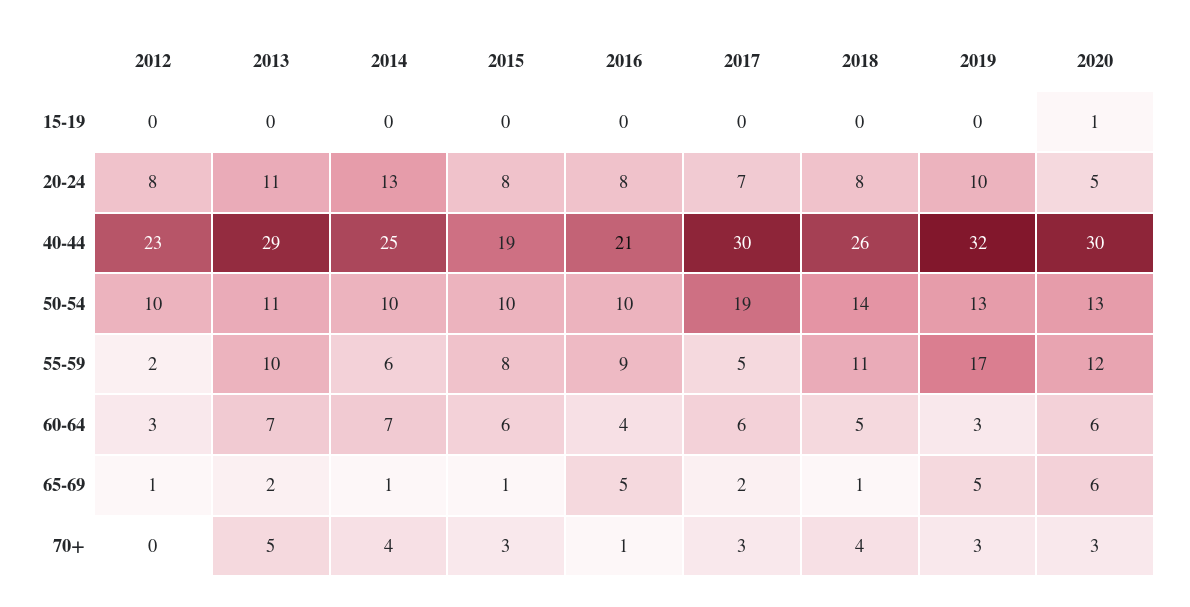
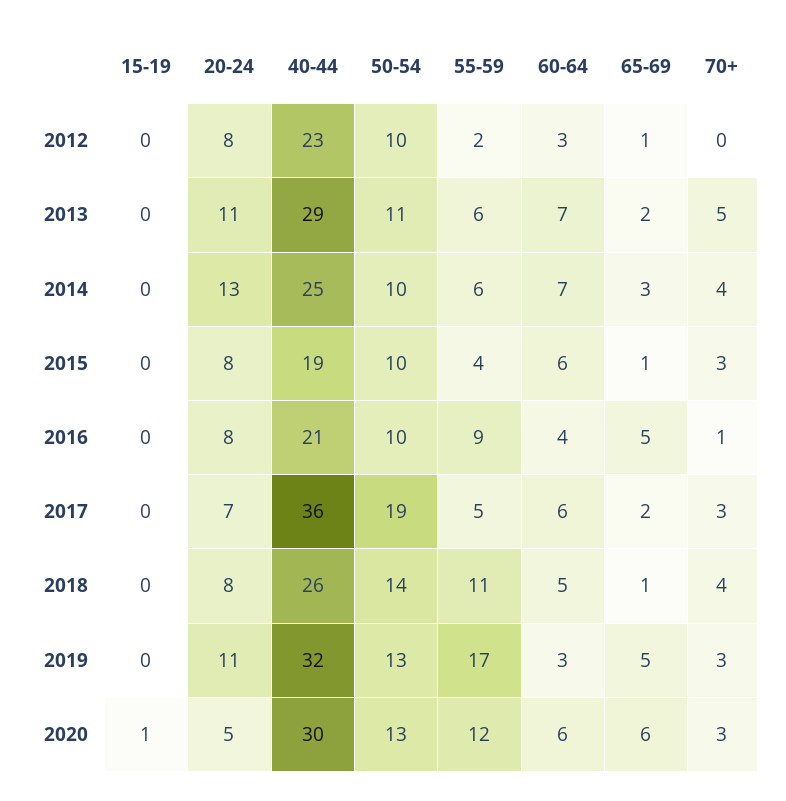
2019, 20-24: 10 -> 11
2017, 40-44: 30 -> 36
2013, 55-59: 10 -> 6
2015, 55-59: 8 -> 4
2014, 65-69: 1 -> 3

